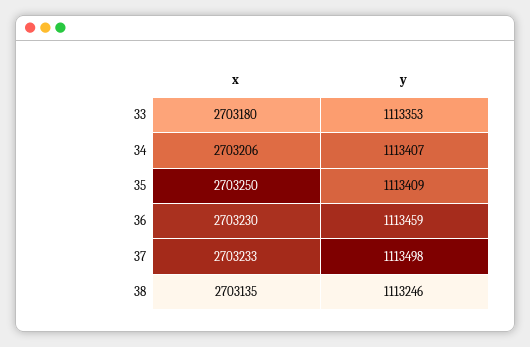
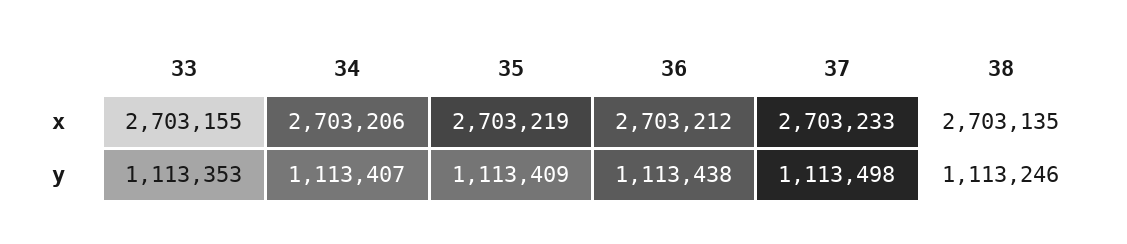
x, 33: 2703180 -> 2703155
x, 35: 2703250 -> 2703219
x, 36: 2703230 -> 2703212
y, 36: 1113459 -> 1113438

